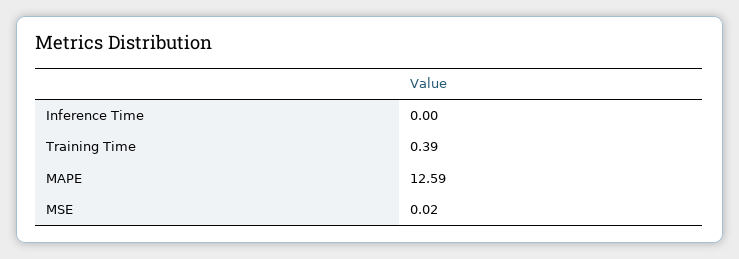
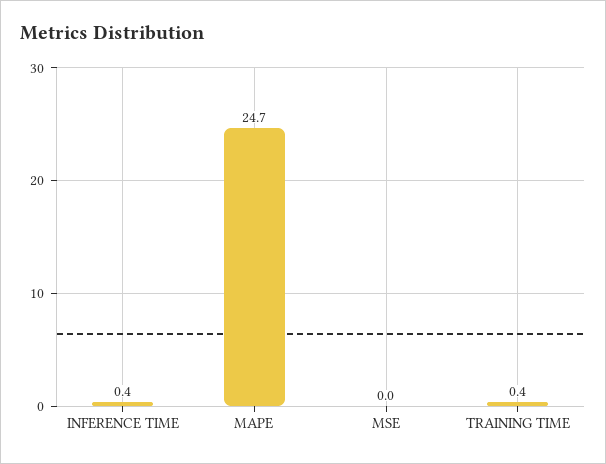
Inference Time: 0 -> 0.4
MAPE: 12.59 -> 24.7

